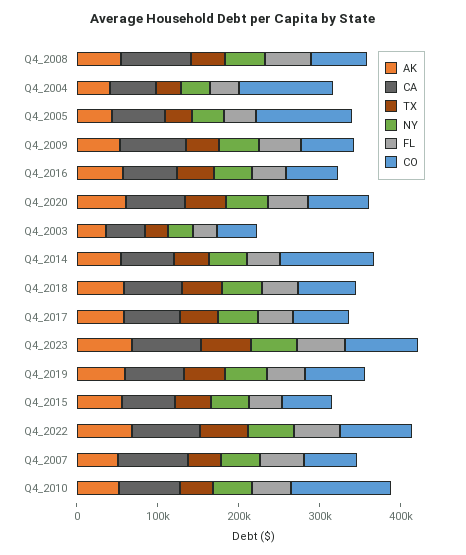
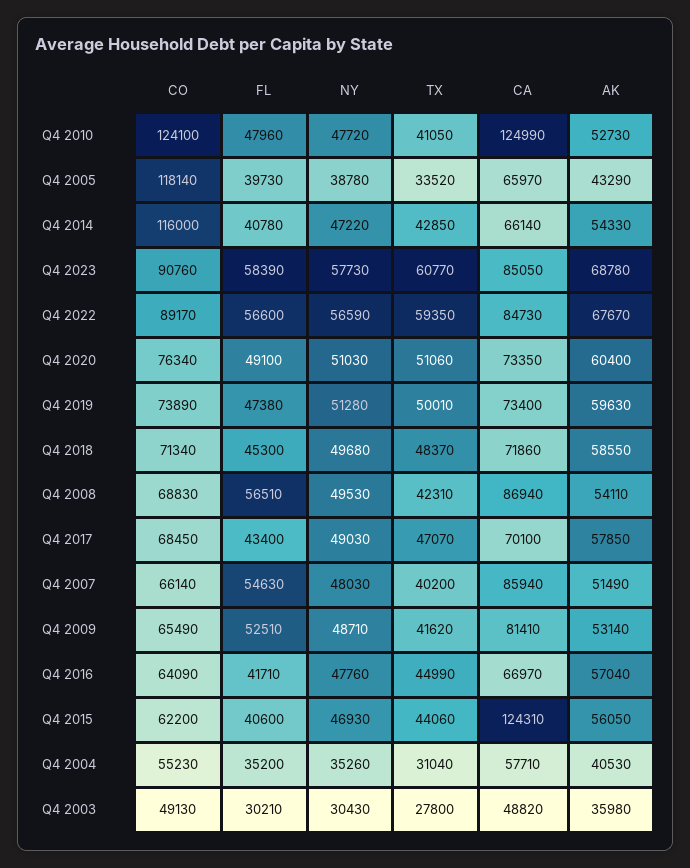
CO, Q4_2004: 120000 -> 55230
CA, Q4_2015: 60000 -> 124310
CA, Q4_2010: 80000 -> 124990

